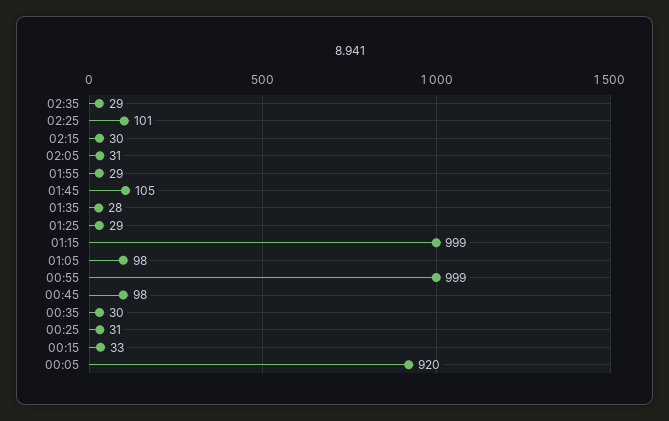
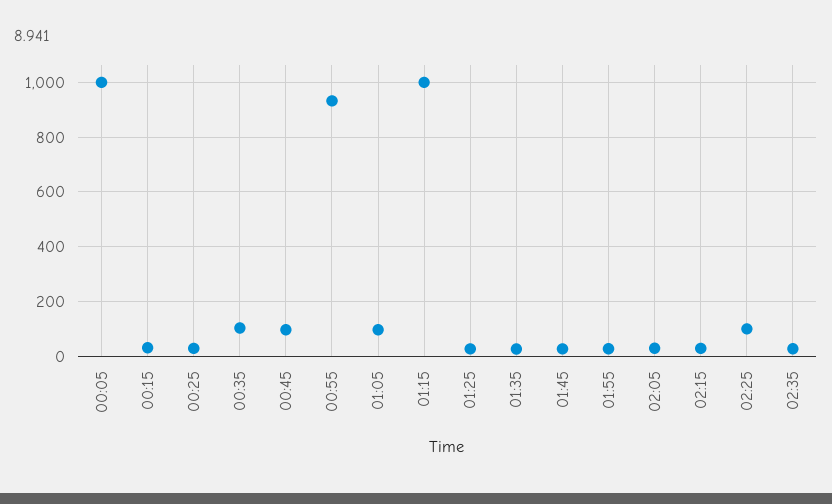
01:45: 105 -> 25
00:55: 999 -> 925
00:35: 30 -> 100
00:05: 920 -> 1000

